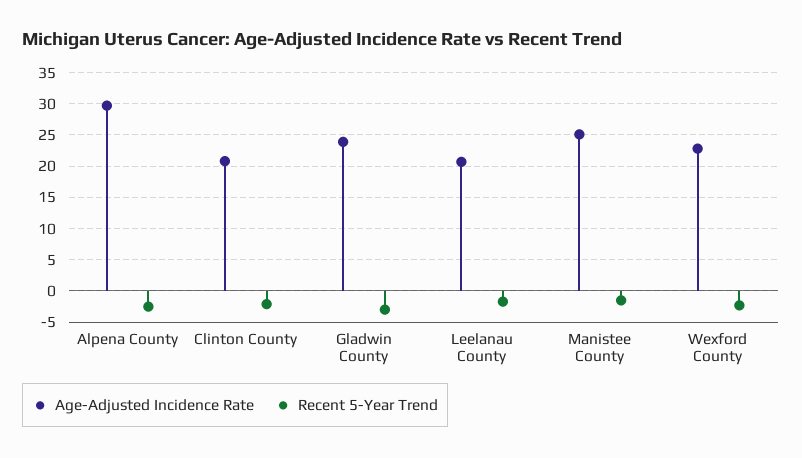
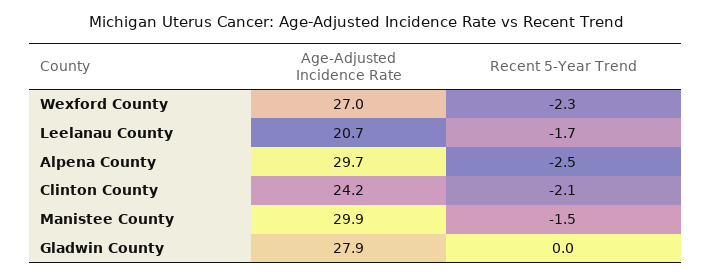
Age-Adjusted Incidence Rate, Clinton County: 21 -> 24.2
Age-Adjusted Incidence Rate, Gladwin County: 24 -> 27.9
Recent 5-Year Trend, Gladwin County: -3 -> 0
Age-Adjusted Incidence Rate, Manistee County: 25 -> 29.9
Age-Adjusted Incidence Rate, Wexford County: 23 -> 27

